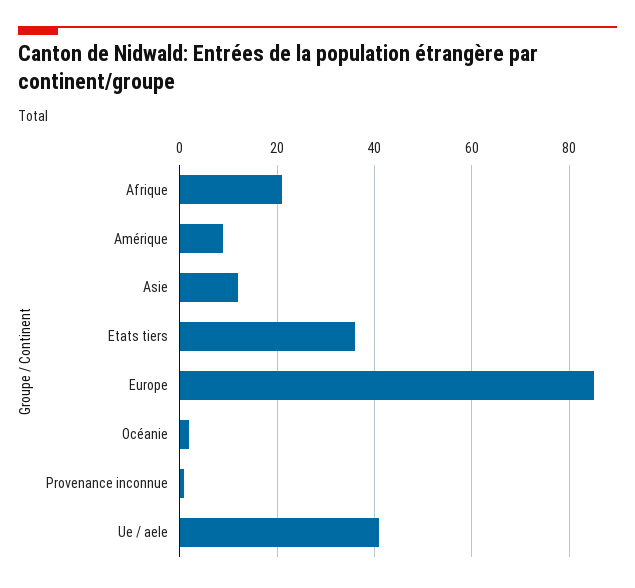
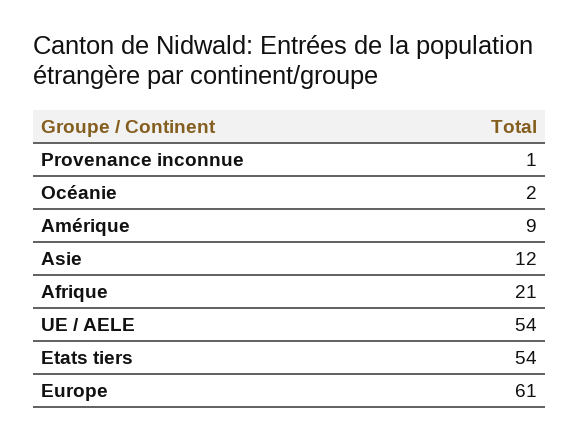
Etats tiers: 35 -> 54
Europe: 85 -> 61
Ue / aele: 40 -> 54

